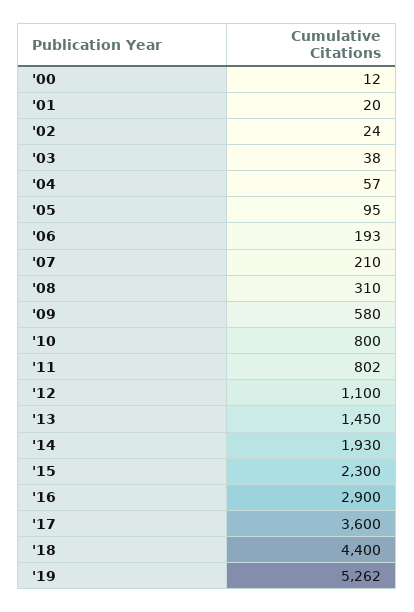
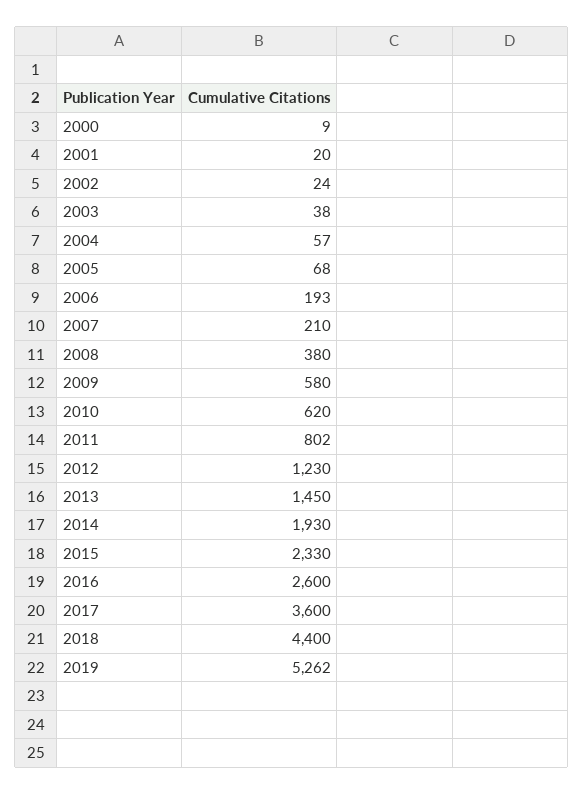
'00: 12 -> 9
'05: 95 -> 68
'08: 310 -> 380
'10: 800 -> 620
'12: 1100 -> 1230
'15: 2300 -> 2330
'16: 2900 -> 2600

